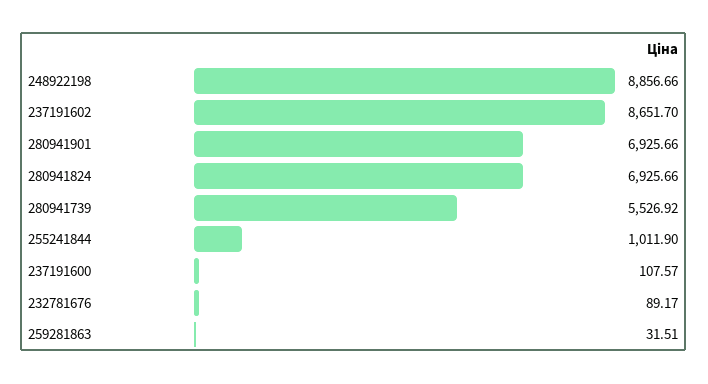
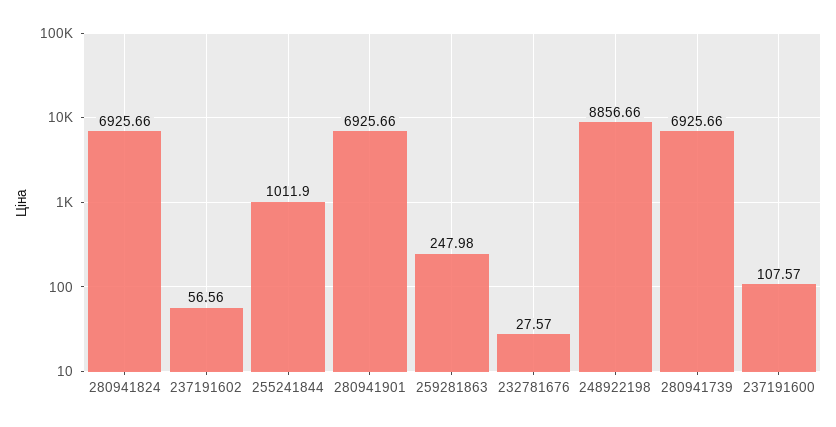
237191602: 8651.7 -> 56.56
280941739: 5526.92 -> 6925.66
232781676: 89.17 -> 27.57
259281863: 31.51 -> 247.98

